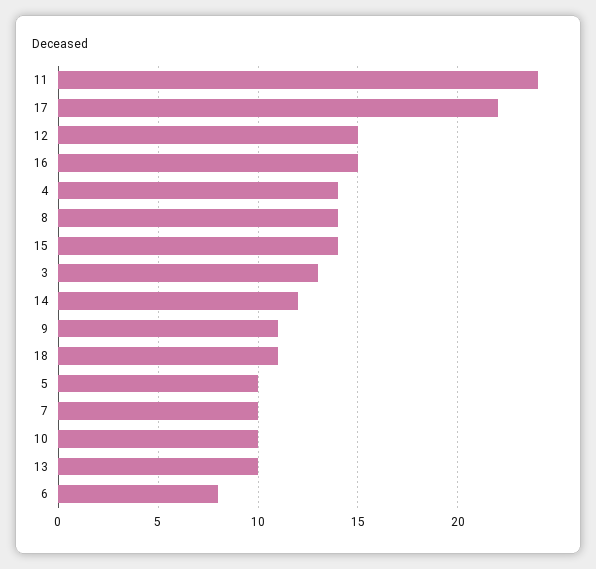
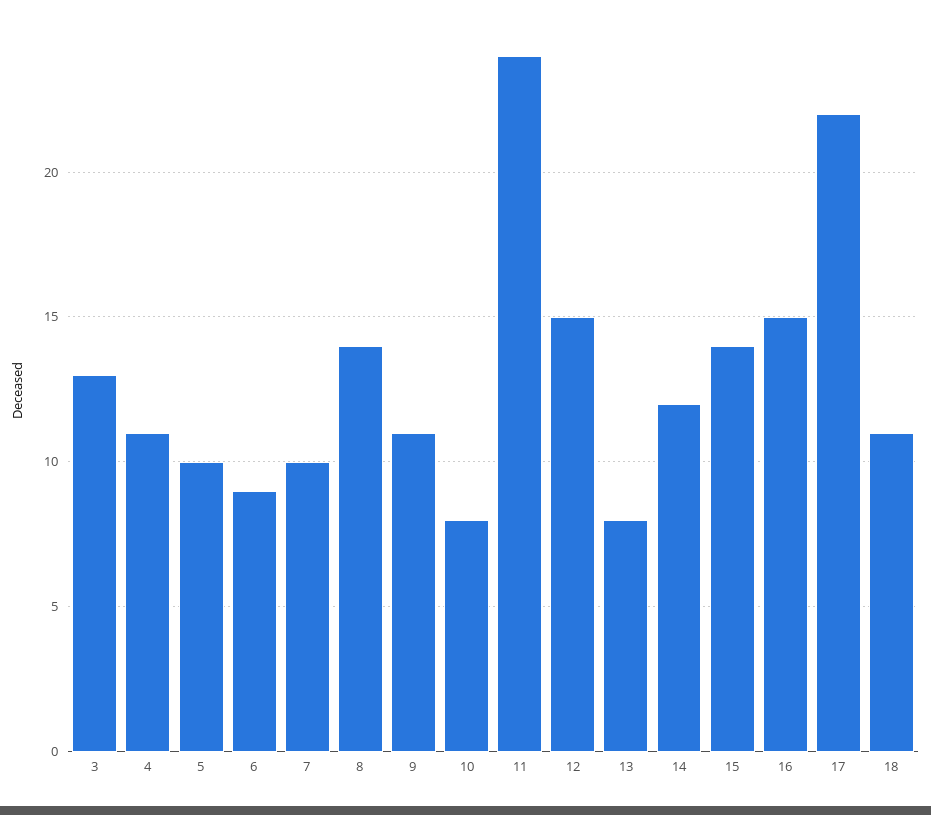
4: 14 -> 11
10: 10 -> 8
13: 10 -> 8
6: 8 -> 9

